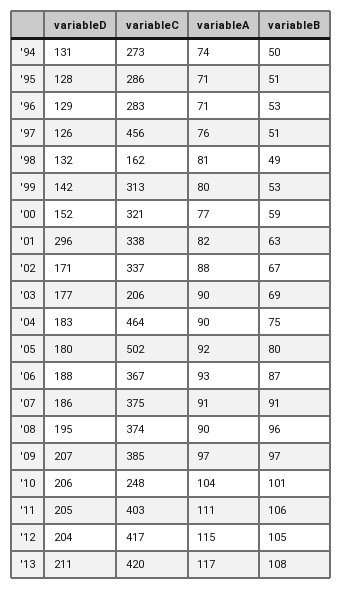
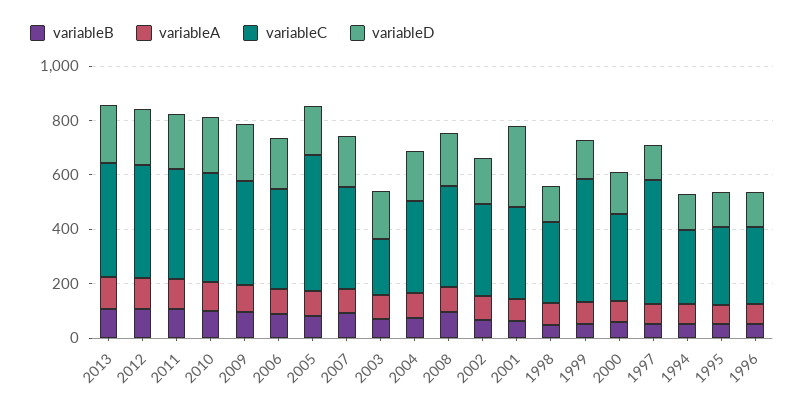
variableC, '98: 162 -> 300
variableC, '99: 313 -> 450
variableC, '04: 464 -> 350
variableC, '10: 248 -> 400

